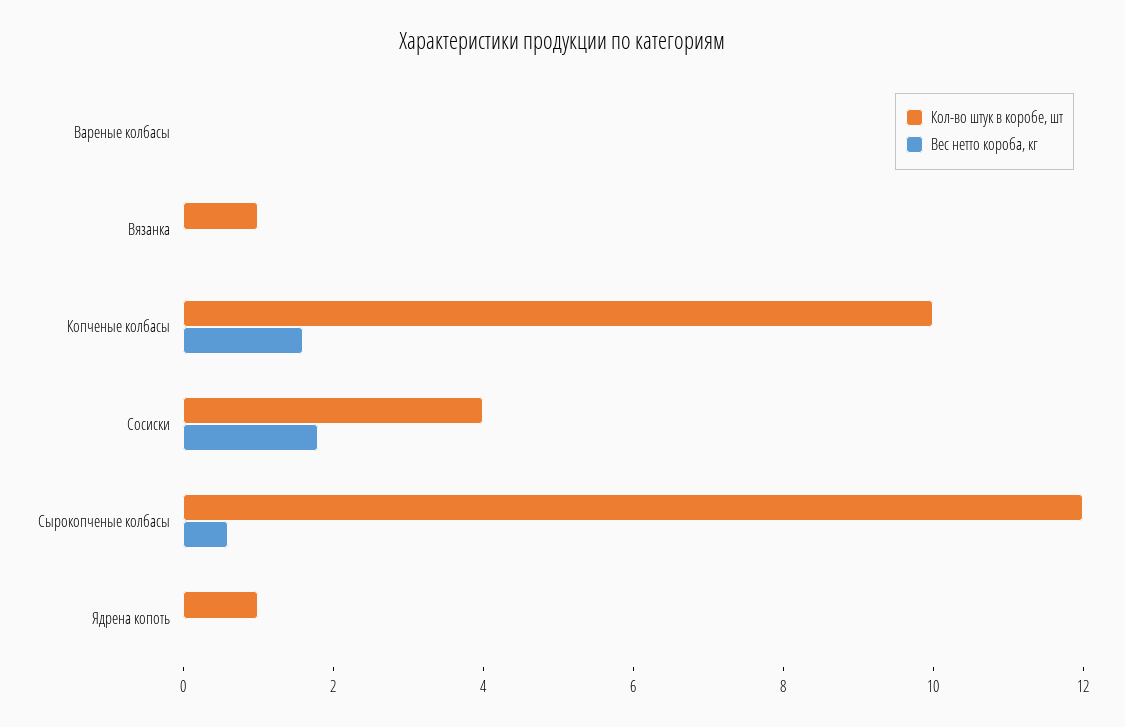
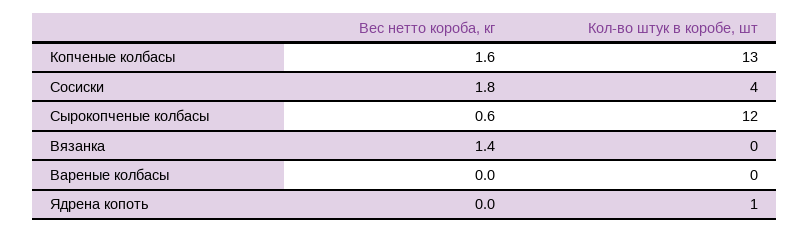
Кол-во штук в коробе, шт, Вязанка: 1 -> 0
Вес нетто короба, кг, Вязанка: 0 -> 1.4
Кол-во штук в коробе, шт, Копченые колбасы: 10 -> 13

